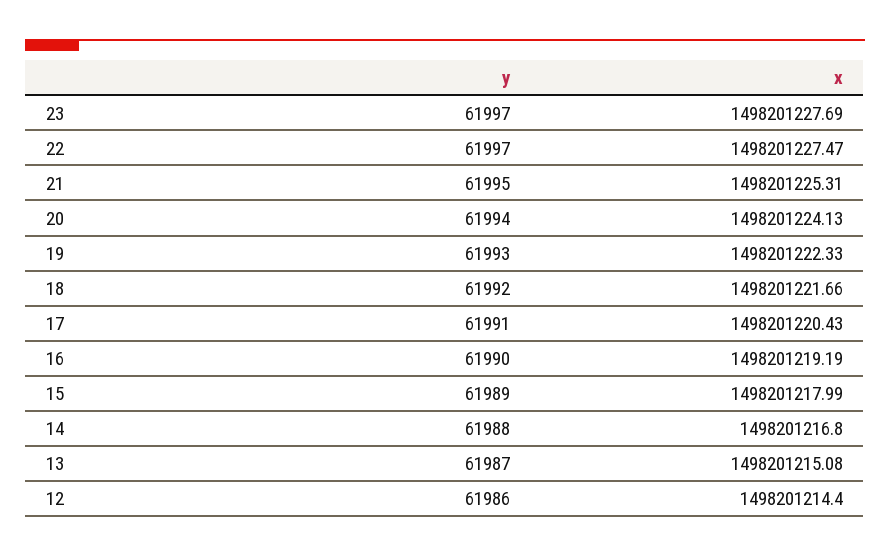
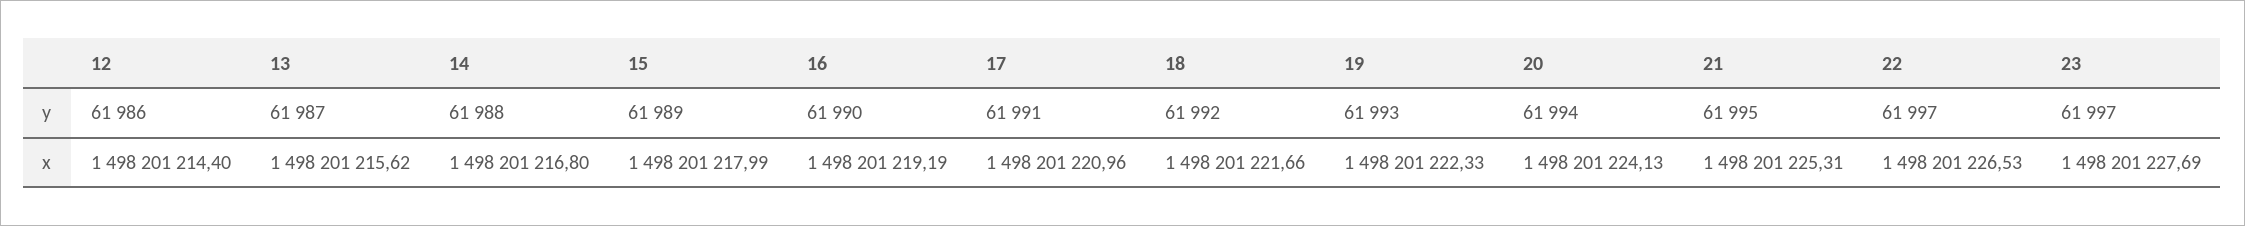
x, 22: 1498201227.47 -> 1498201226.53
x, 17: 1498201220.43 -> 1498201220.96
x, 13: 1498201215.08 -> 1498201215.62

